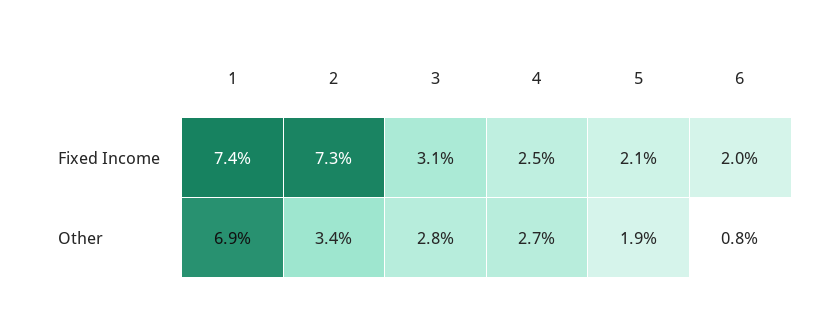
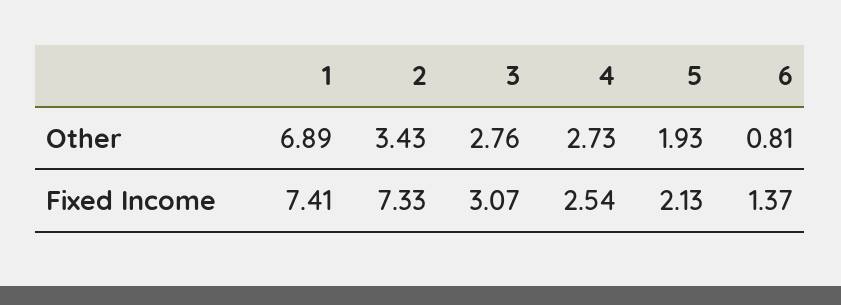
6, Fixed Income: 2 -> 1.37

